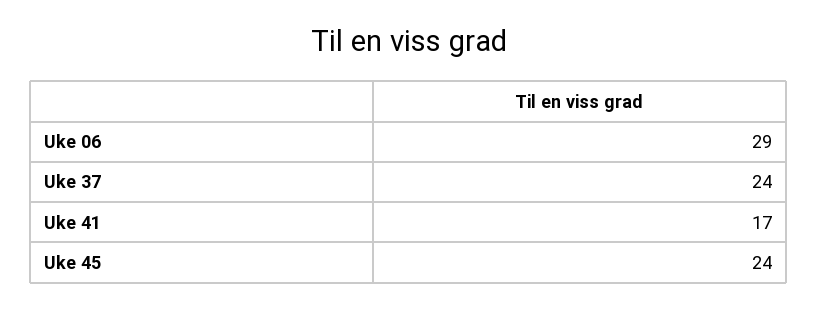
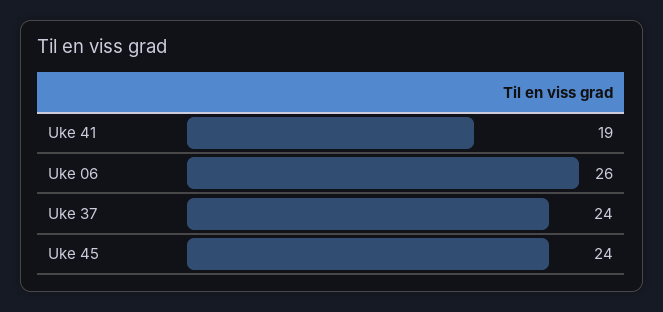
Uke 06: 29 -> 26
Uke 41: 17 -> 19

